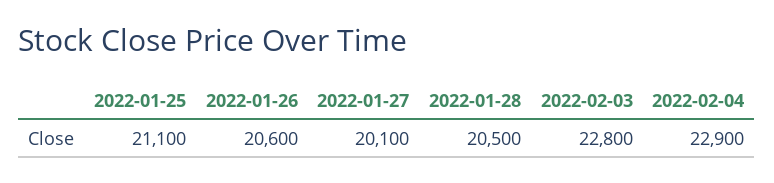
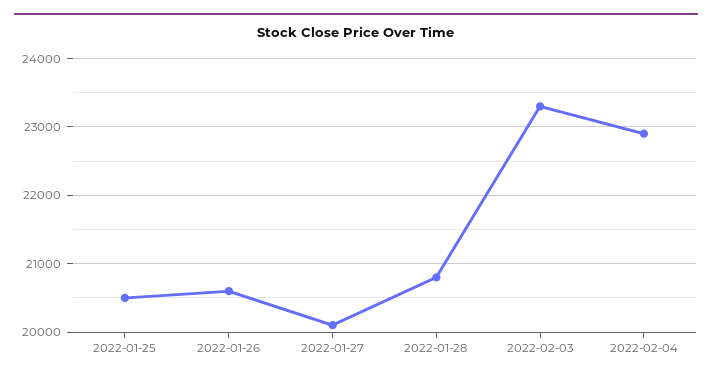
2022-01-25: 21100 -> 20500
2022-01-28: 20500 -> 20800
2022-02-03: 22800 -> 23300

